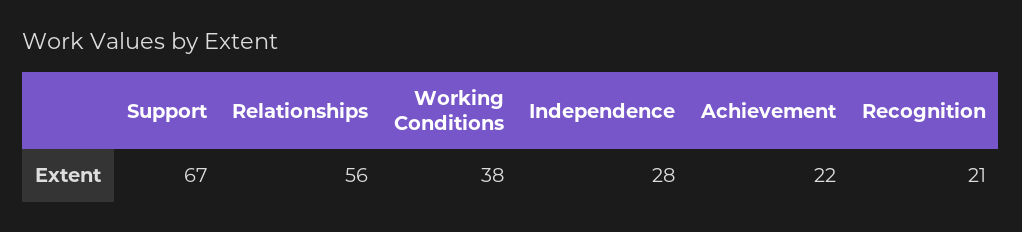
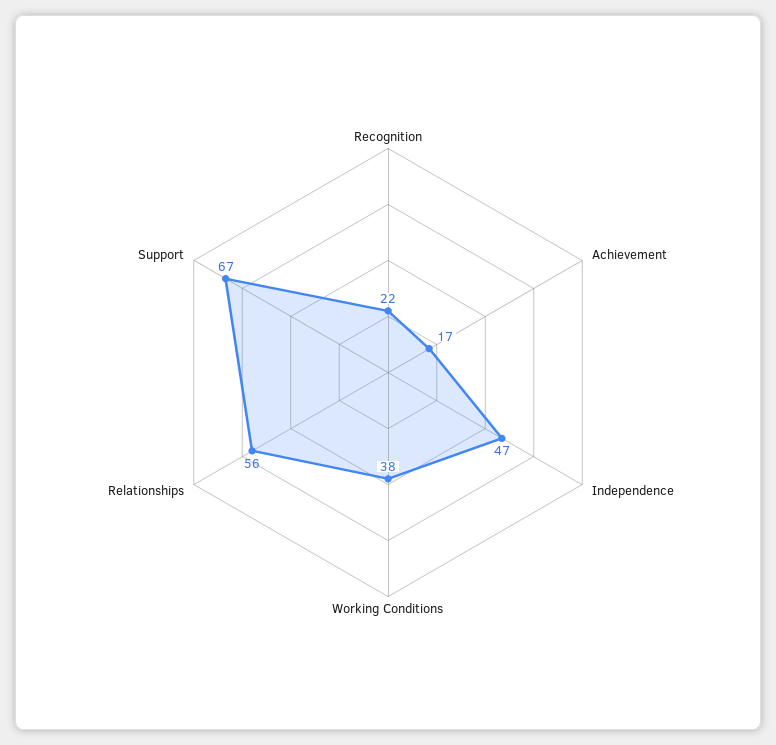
Independence: 28 -> 47
Achievement: 22 -> 17
Recognition: 21 -> 22

